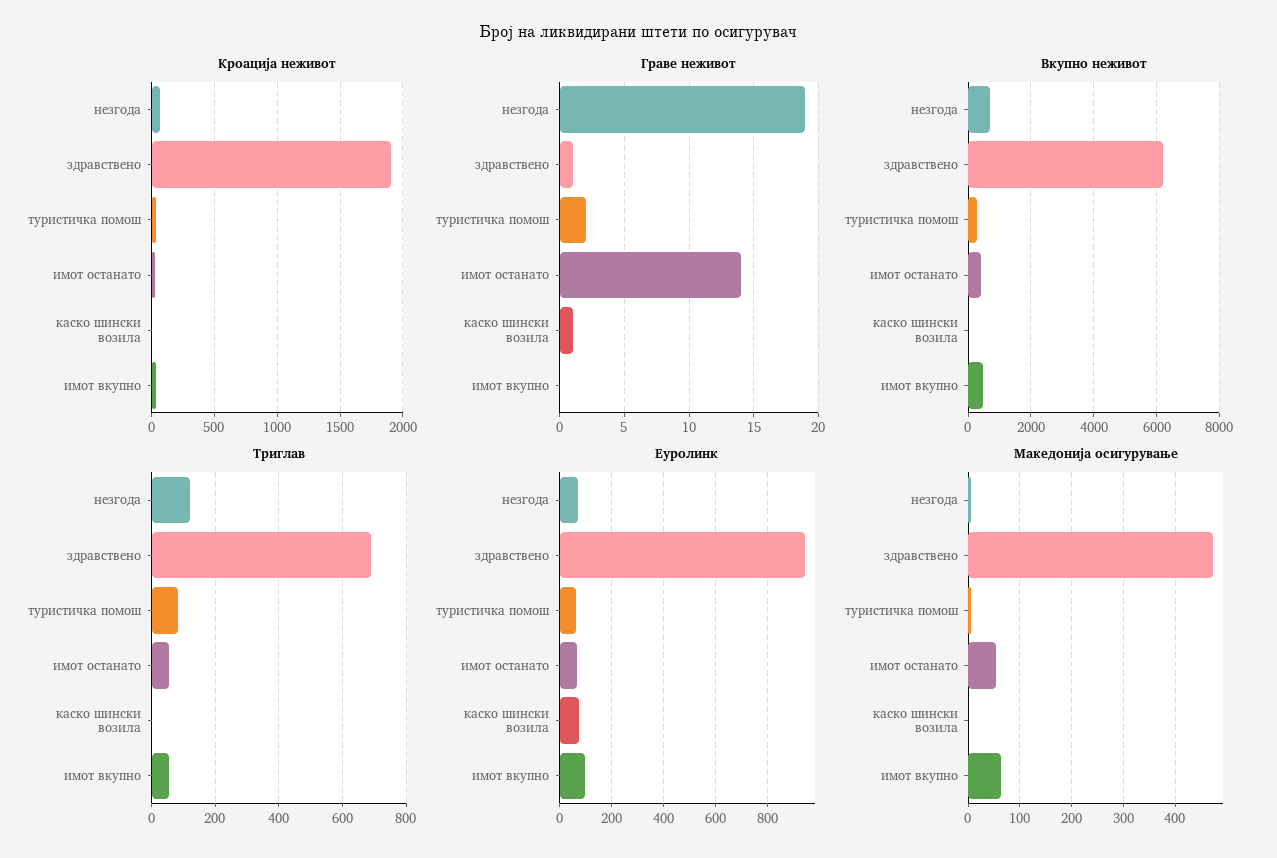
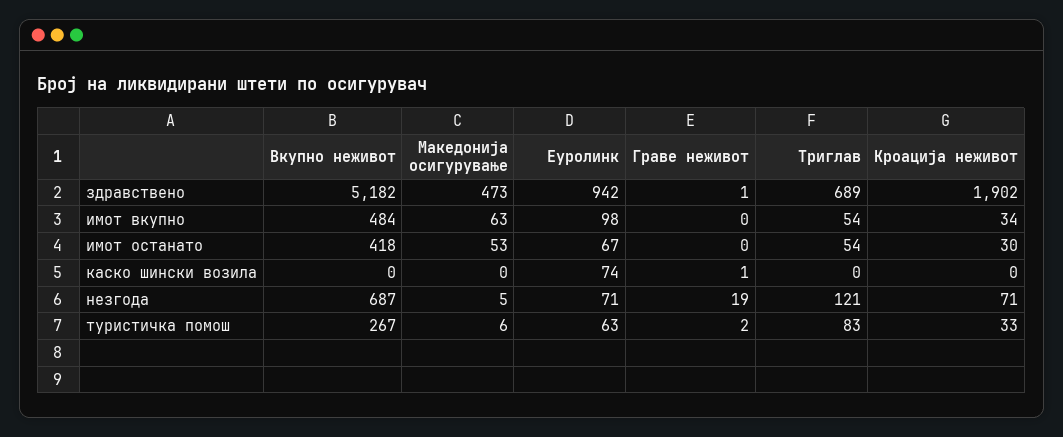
Граве неживот, имот останато: 14 -> 0
Вкупно неживот, здравствено: 6200 -> 5182

